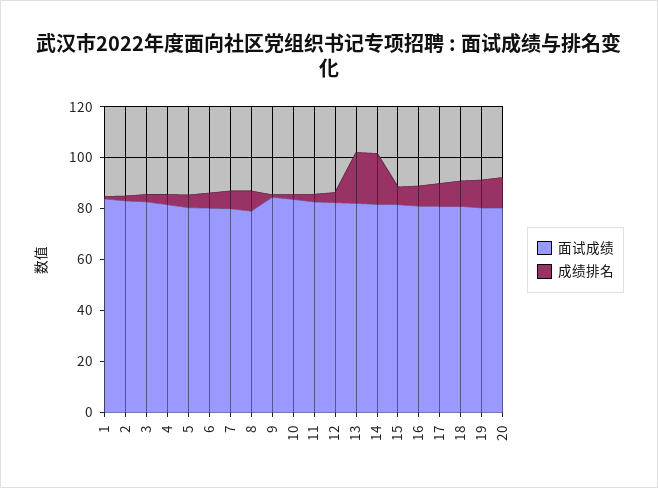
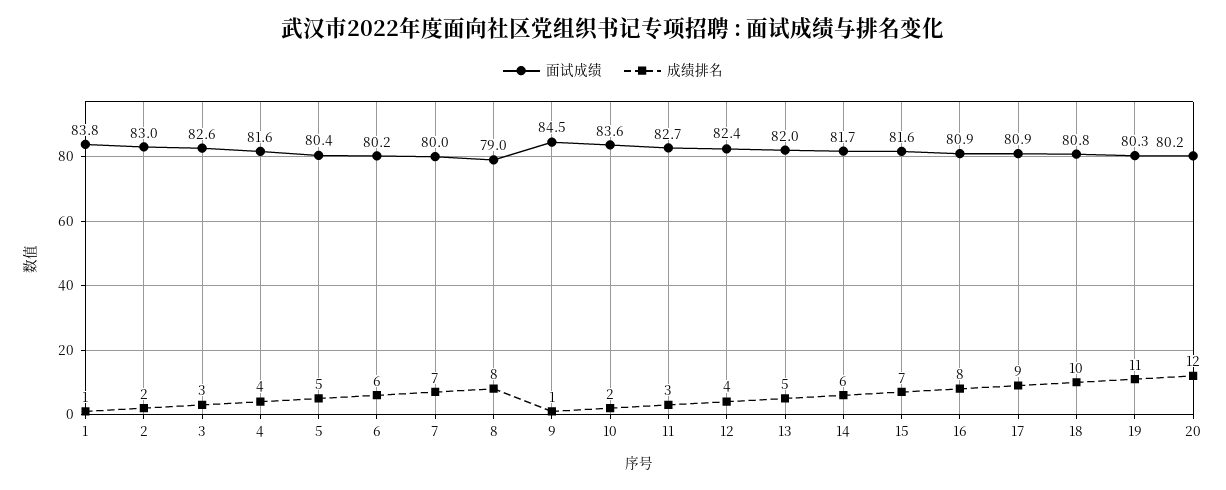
成绩排名, 13: 20 -> 5
成绩排名, 14: 20 -> 6

